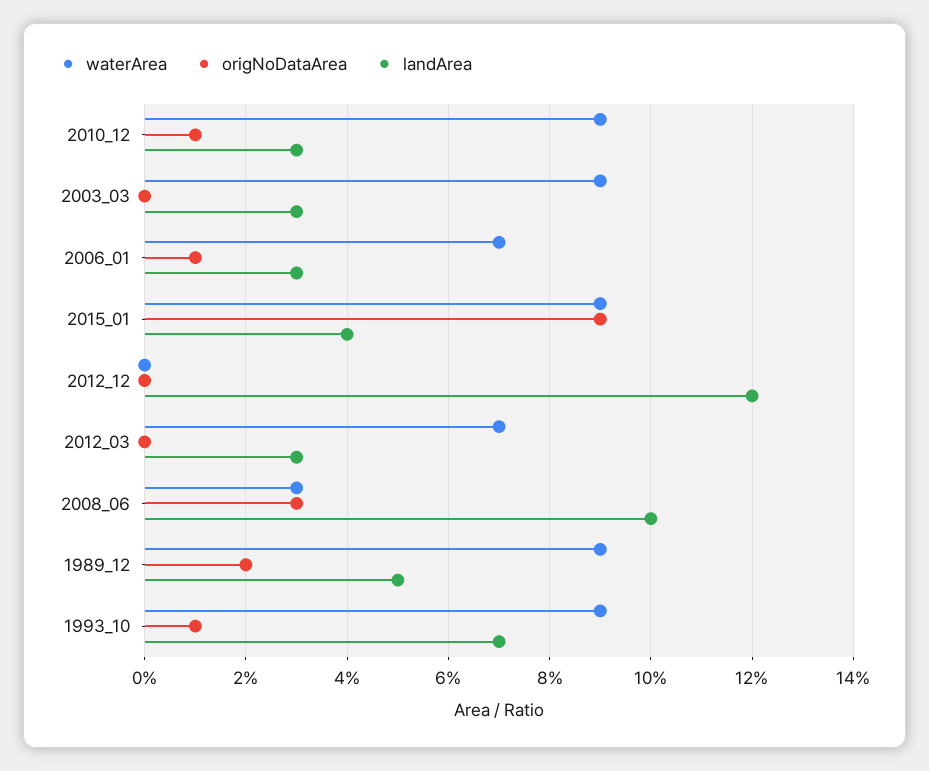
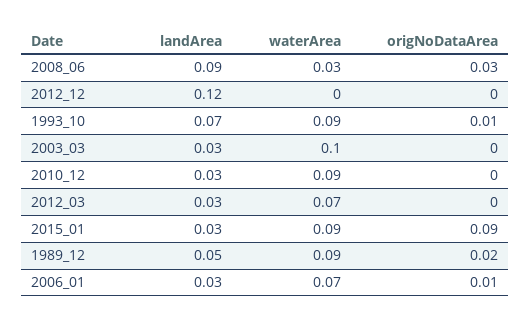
origNoDataArea, 2010_12: 0.01 -> 0
waterArea, 2003_03: 0.09 -> 0.1
landArea, 2015_01: 0.04 -> 0.03
landArea, 2008_06: 0.1 -> 0.09

